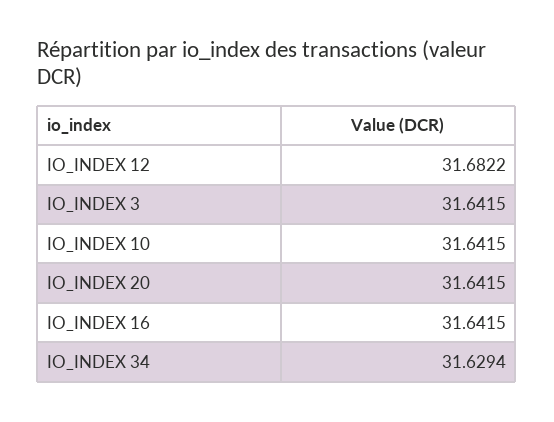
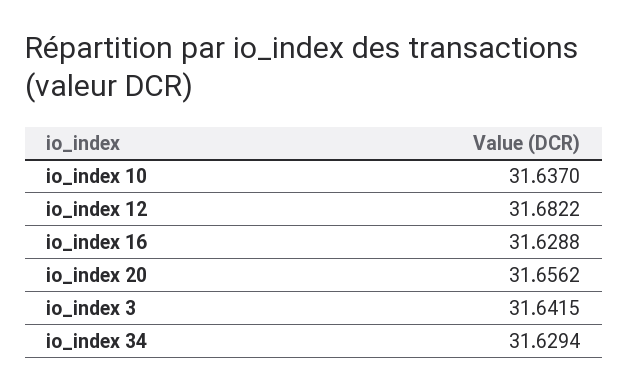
IO_INDEX 10: 31.6415 -> 31.637
IO_INDEX 20: 31.6415 -> 31.6562
IO_INDEX 16: 31.6415 -> 31.6288

